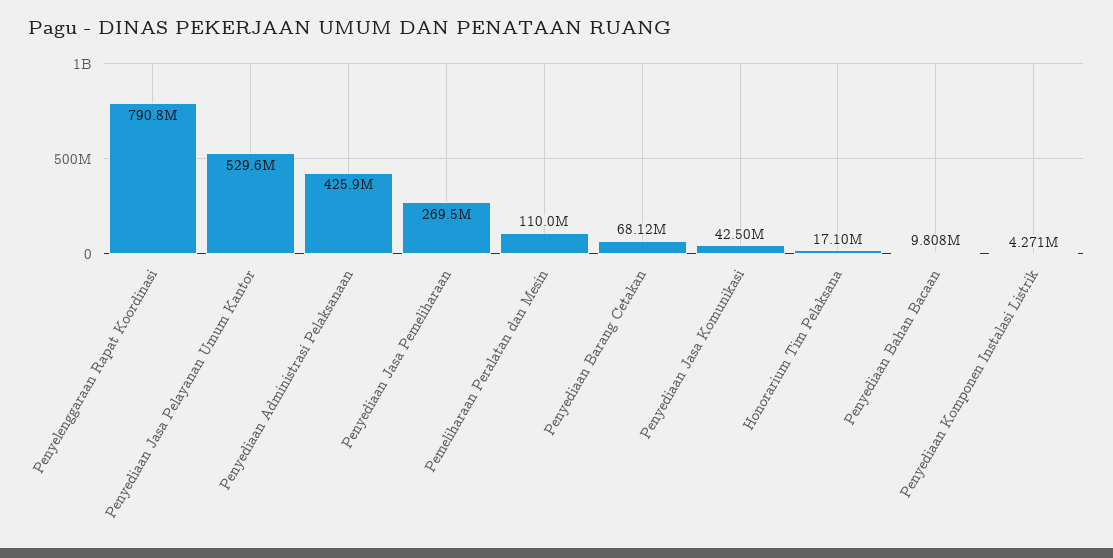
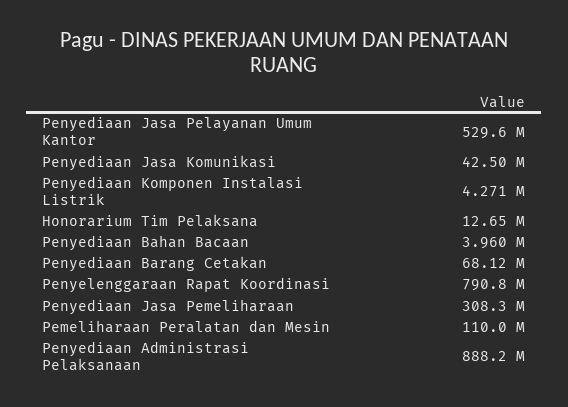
Penyediaan Administrasi Pelaksanaan: 425900000 -> 888200000
Penyediaan Jasa Pemeliharaan: 269500000 -> 308300000
Honorarium Tim Pelaksana: 17100000 -> 12650000
Penyediaan Bahan Bacaan: 9808000 -> 3960000

